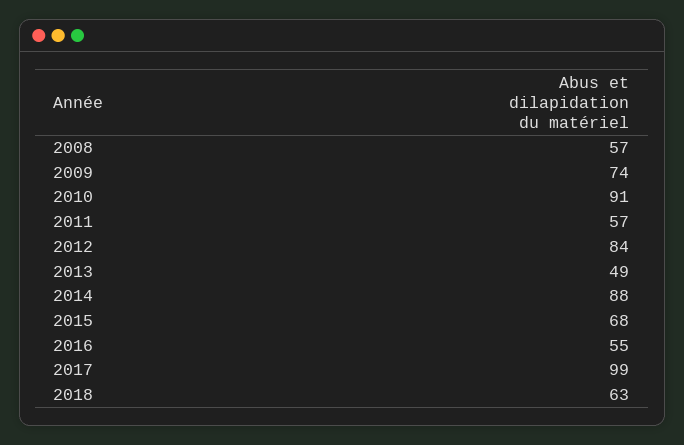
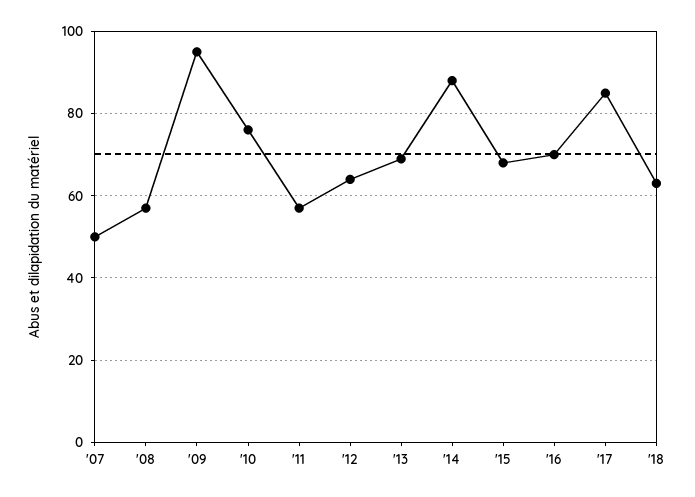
2009: 74 -> 95
2010: 91 -> 75
2012: 84 -> 65
2013: 49 -> 70
2016: 55 -> 70
2017: 99 -> 85
'07: none -> 50

